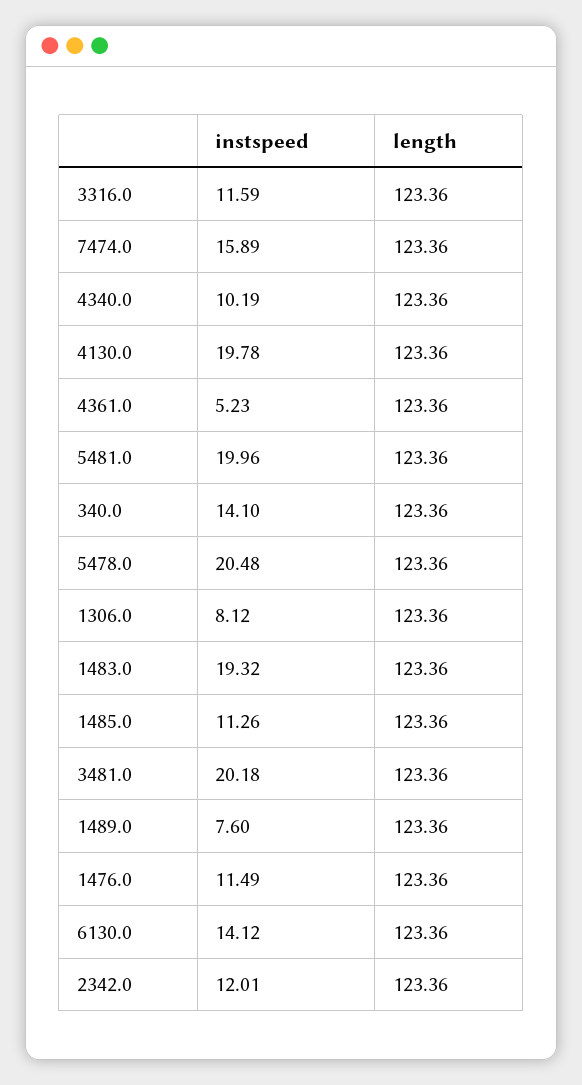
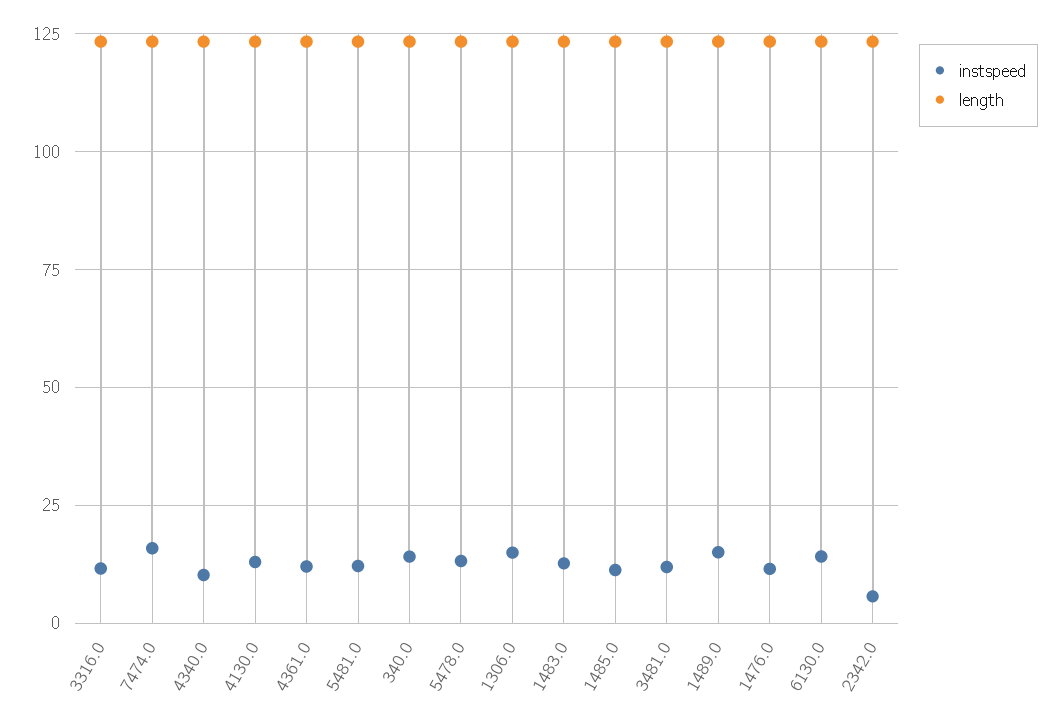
instspeed, 4130.0: 19.78 -> 12.5
instspeed, 4361.0: 5.23 -> 12.5
instspeed, 5481.0: 19.96 -> 12.5
instspeed, 5478.0: 20.48 -> 12.5
instspeed, 1306.0: 8.12 -> 15
instspeed, 1483.0: 19.32 -> 12.5
instspeed, 3481.0: 20.18 -> 12.5
instspeed, 1489.0: 7.6 -> 15
instspeed, 2342.0: 12.01 -> 5

